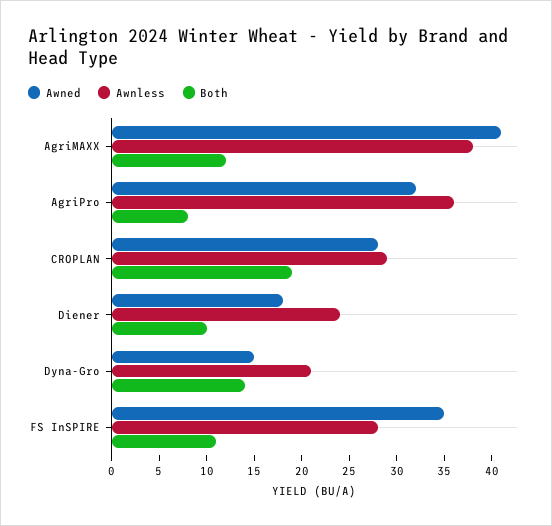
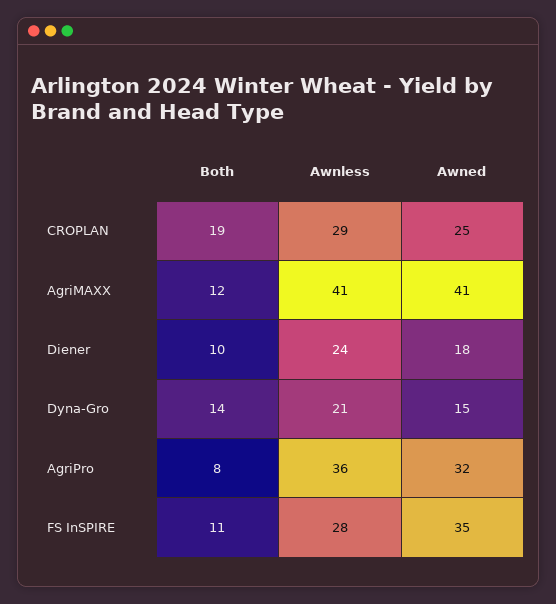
Awnless, AgriMAXX: 38 -> 41
Awned, CROPLAN: 28 -> 25

